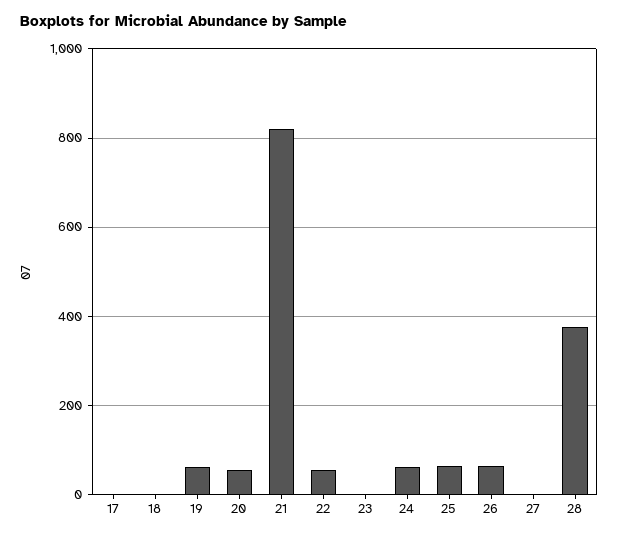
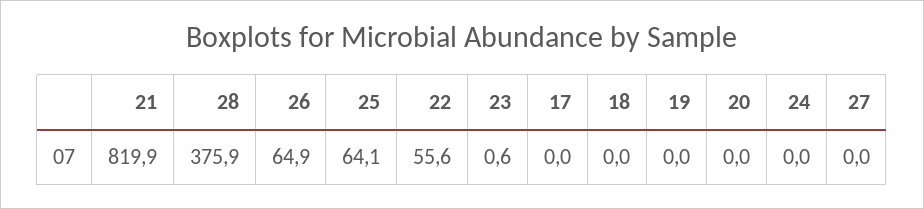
19: 60 -> 0
20: 60 -> 0
24: 60 -> 0

